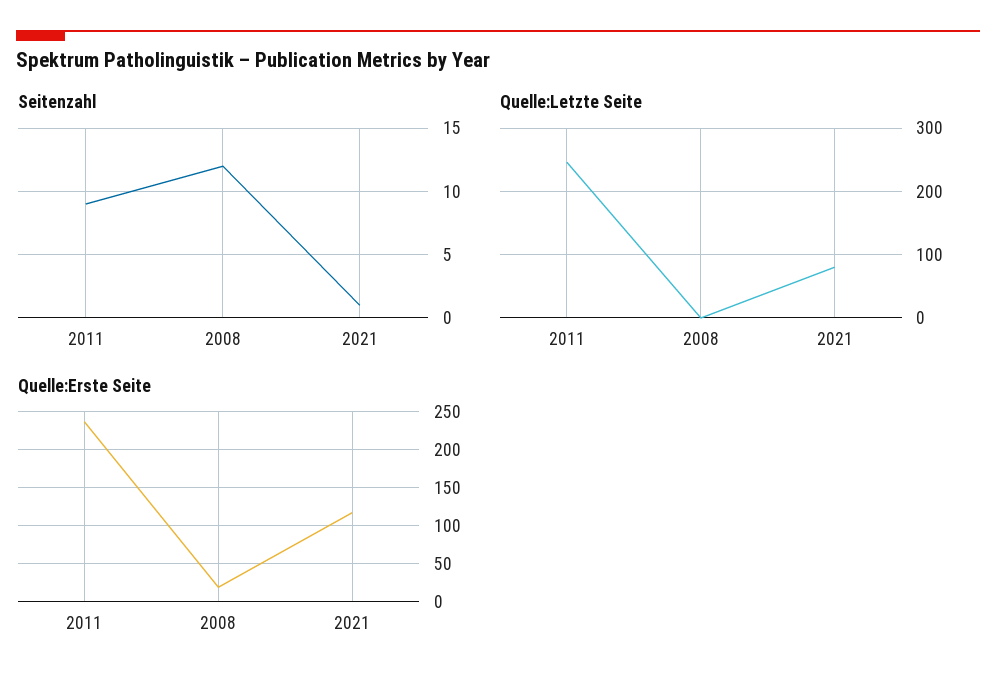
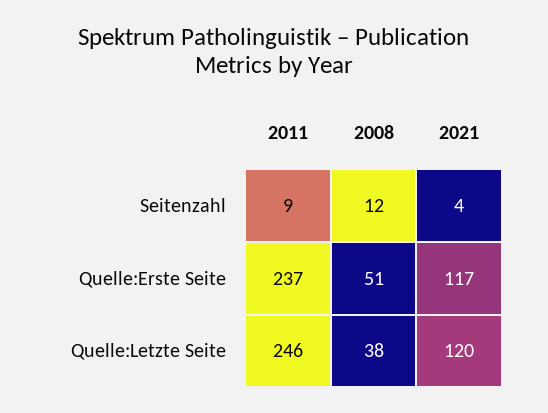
Seitenzahl, 2021: 1 -> 4
Quelle:Letzte Seite, 2008: 0 -> 38
Quelle:Letzte Seite, 2021: 80 -> 120
Quelle:Erste Seite, 2008: 20 -> 51

